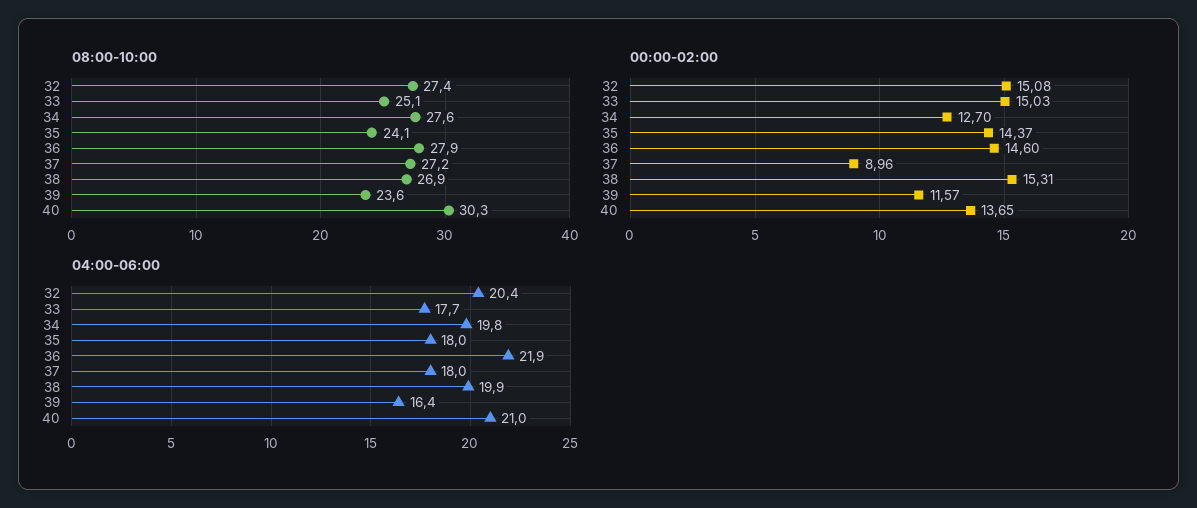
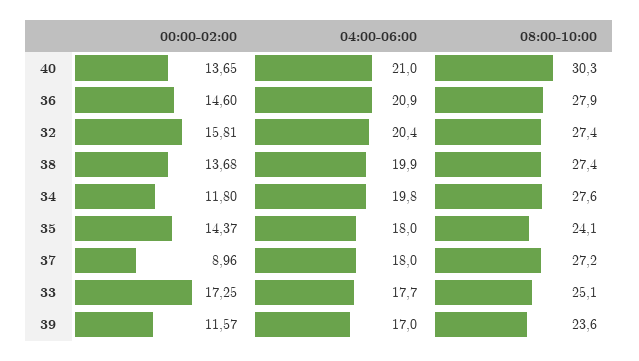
08:00-10:00, 38: 26.9 -> 27.4
00:00-02:00, 32: 15.08 -> 15.81
00:00-02:00, 33: 15.03 -> 17.25
00:00-02:00, 34: 12.7 -> 11.8
00:00-02:00, 38: 15.31 -> 13.68
04:00-06:00, 36: 21.9 -> 20.9
04:00-06:00, 39: 16.4 -> 17

